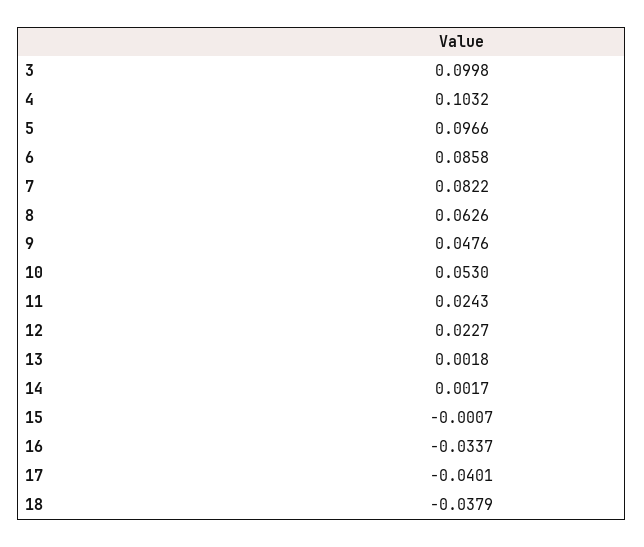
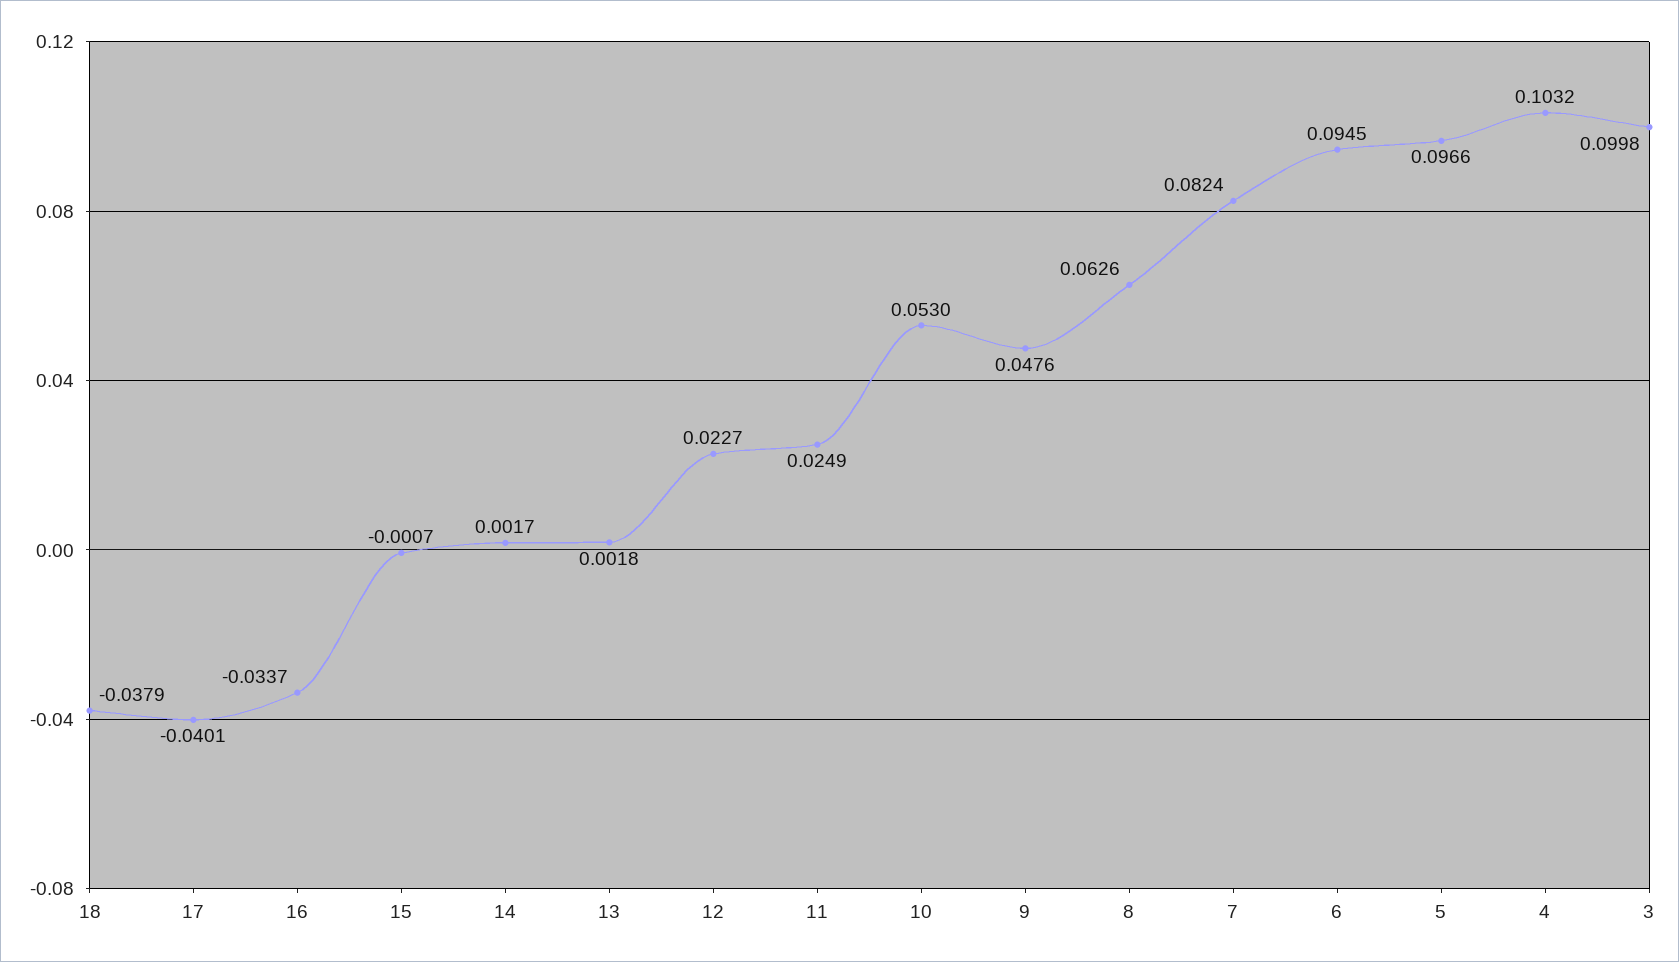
6: 0.0858 -> 0.0945
7: 0.0822 -> 0.0824
11: 0.0243 -> 0.0249

